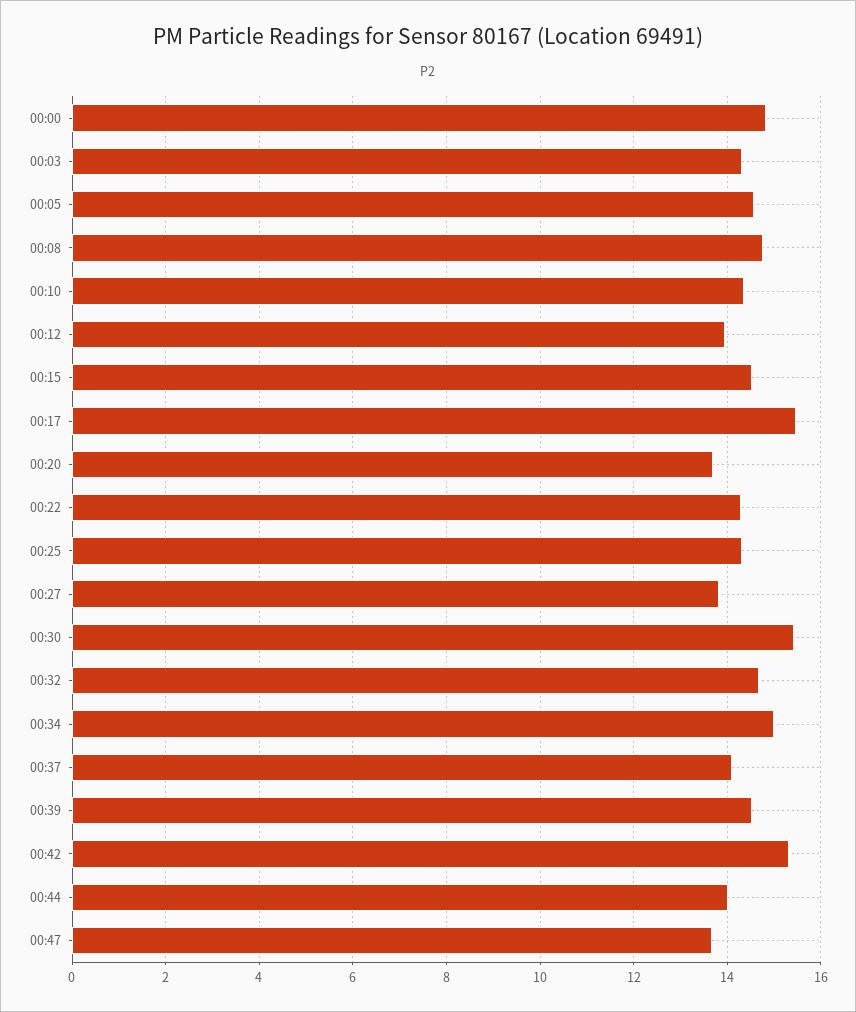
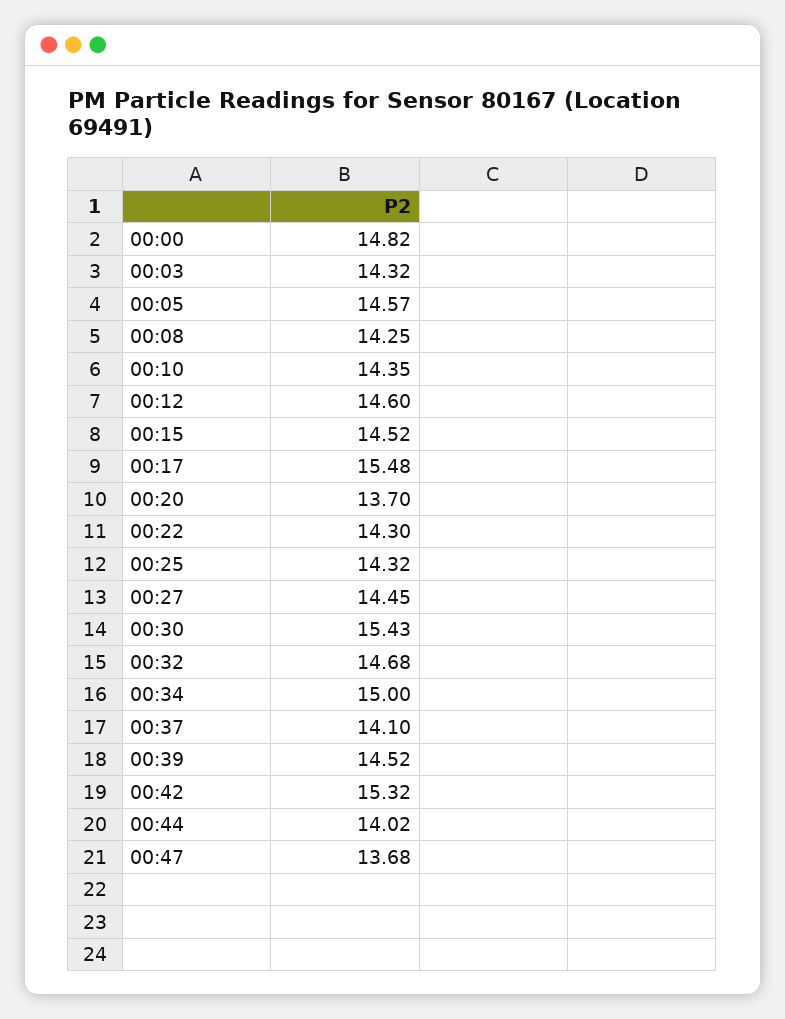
00:08: 14.8 -> 14.25
00:12: 14 -> 14.6
00:27: 13.8 -> 14.45

